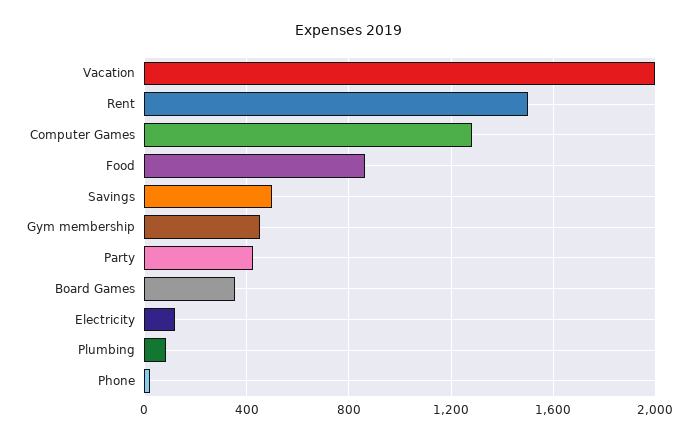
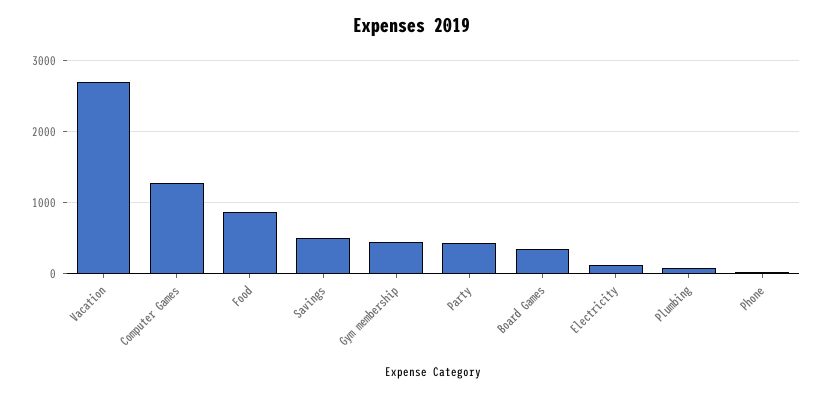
Vacation: 2000 -> 2700
Rent: 1500 -> none

